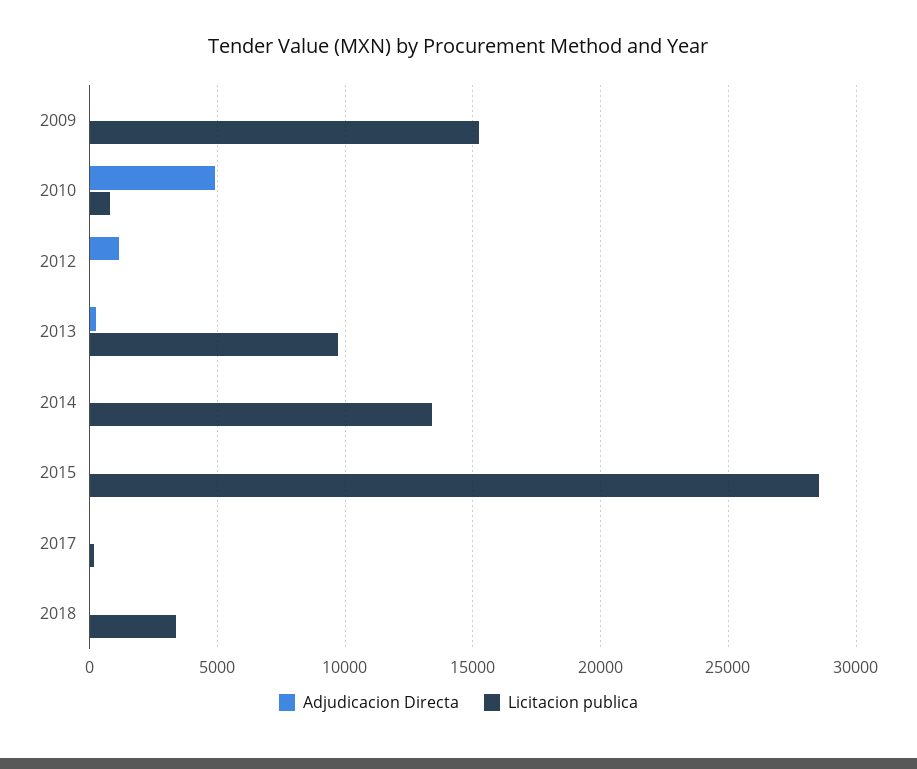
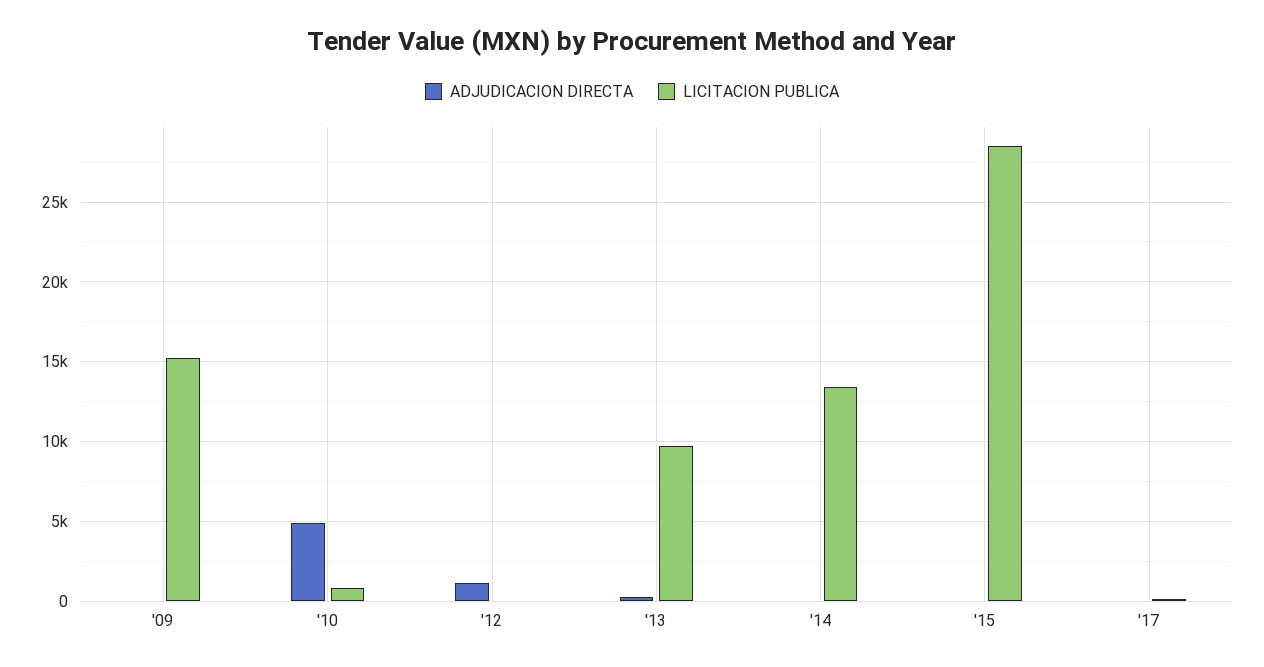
Adjudicacion Directa, 2018: 0 -> none
Licitacion publica, 2018: 3500 -> none

